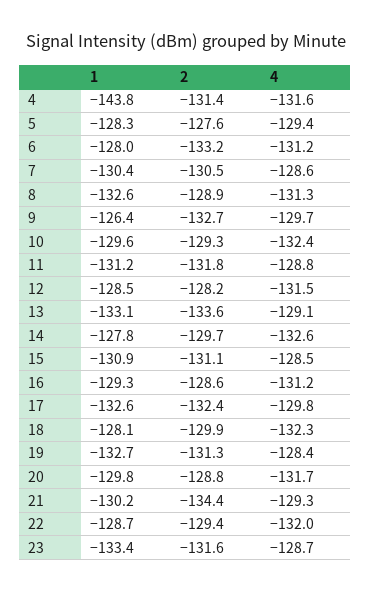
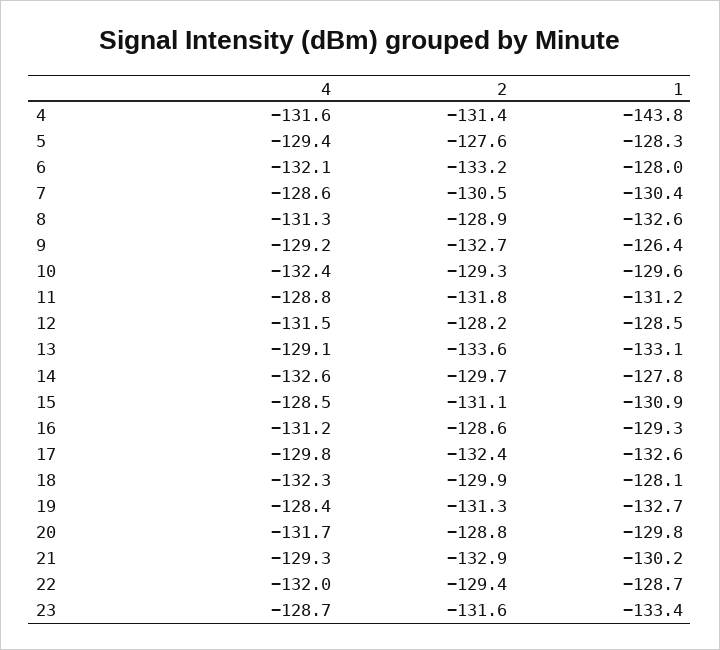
4, 6: -131.2 -> -132.1
4, 9: -129.7 -> -129.2
2, 21: -134.4 -> -132.9

